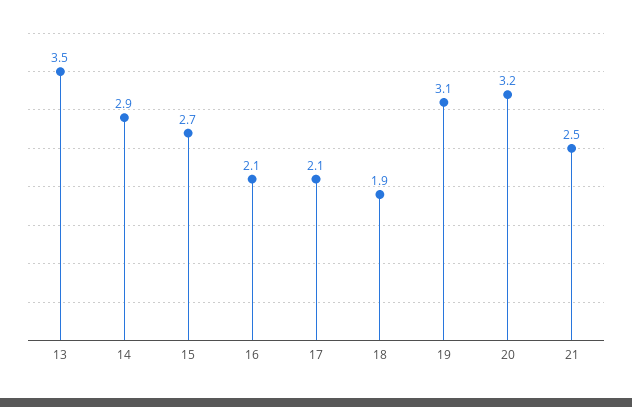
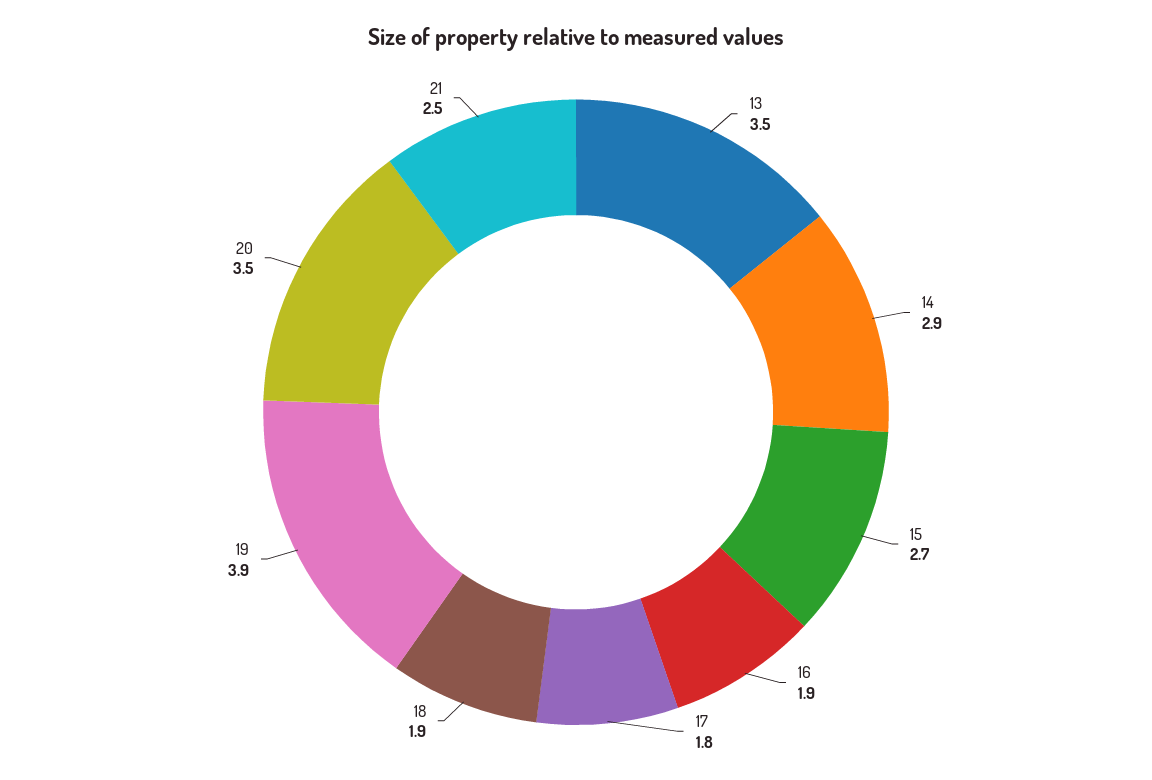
16: 2.1 -> 1.9
17: 2.1 -> 1.8
19: 3.1 -> 3.9
20: 3.2 -> 3.5

